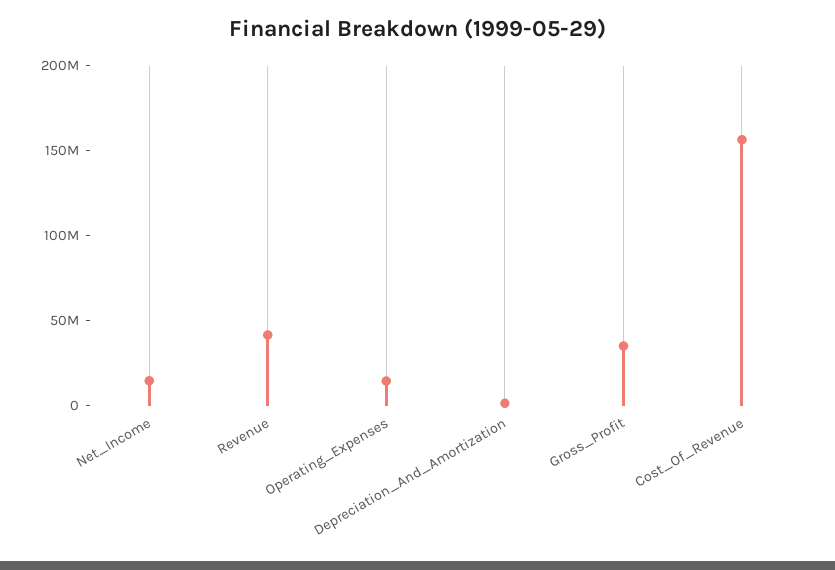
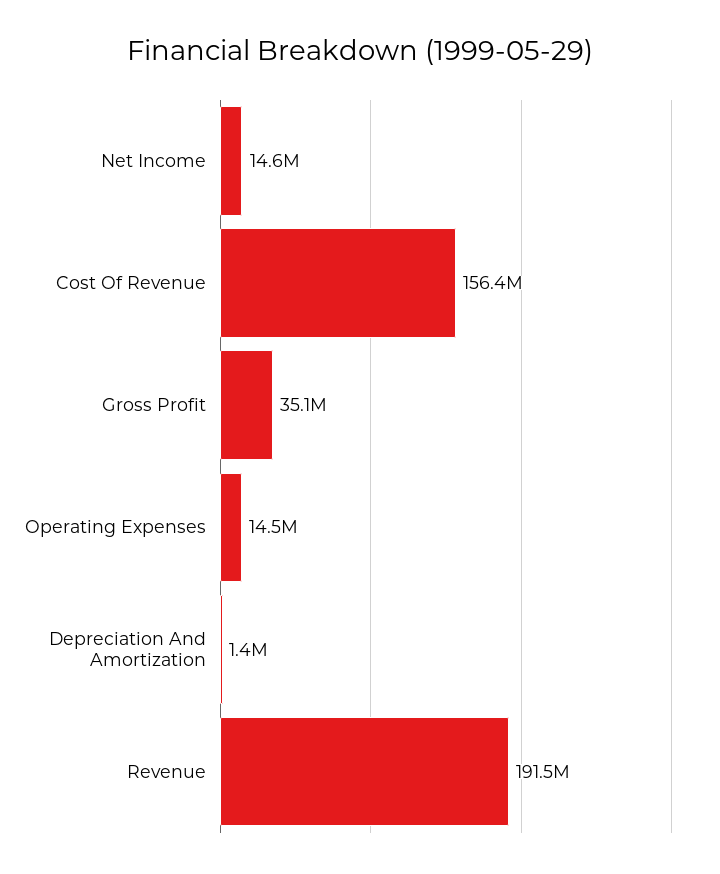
Revenue: 40000000 -> 191500000

